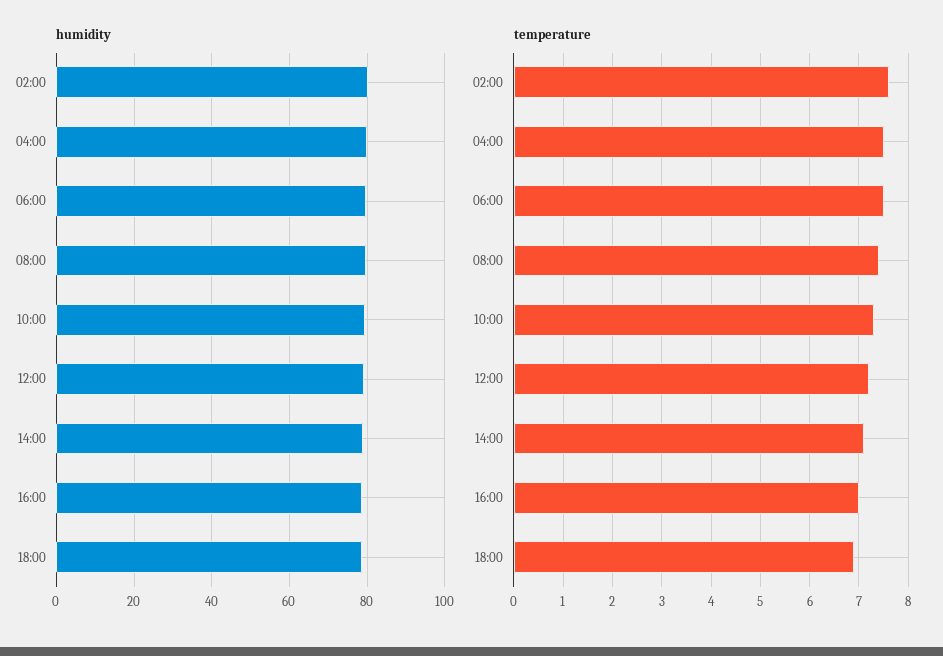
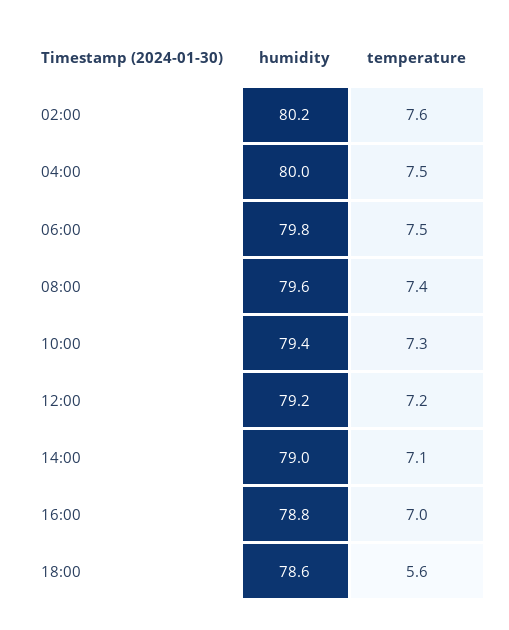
temperature, 18:00: 7 -> 5.6

